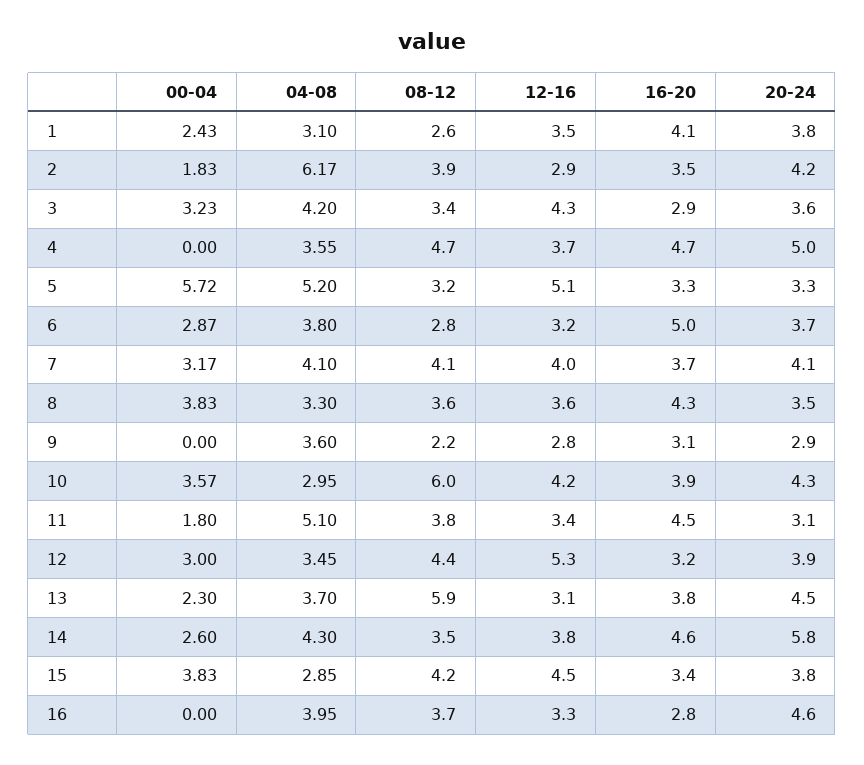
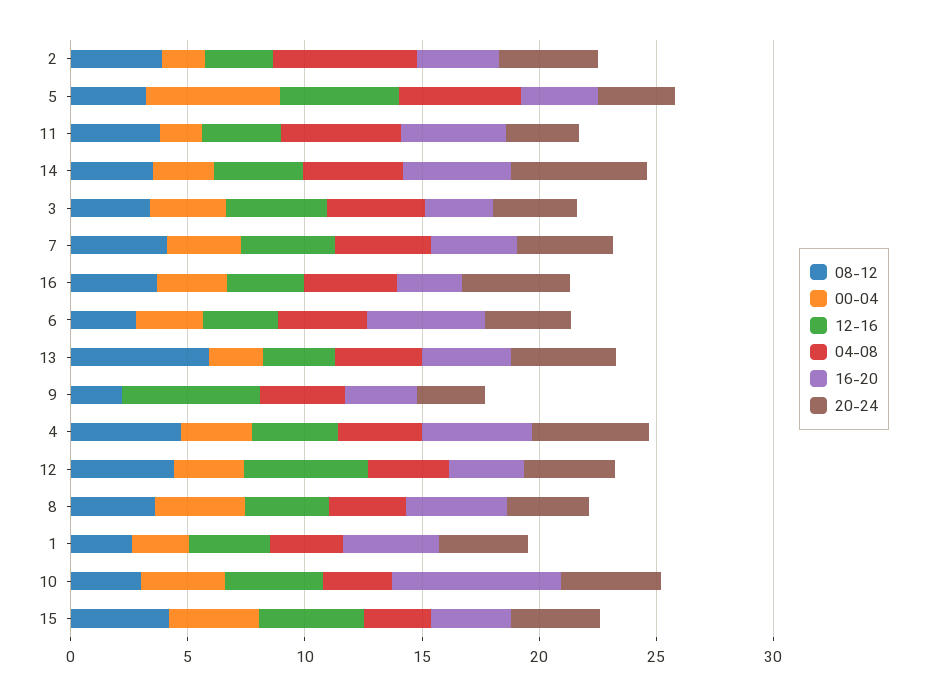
00-04, 4: 0 -> 3
12-16, 9: 2.8 -> 6
08-12, 10: 6 -> 3
16-20, 10: 3.9 -> 7
00-04, 16: 0 -> 3

